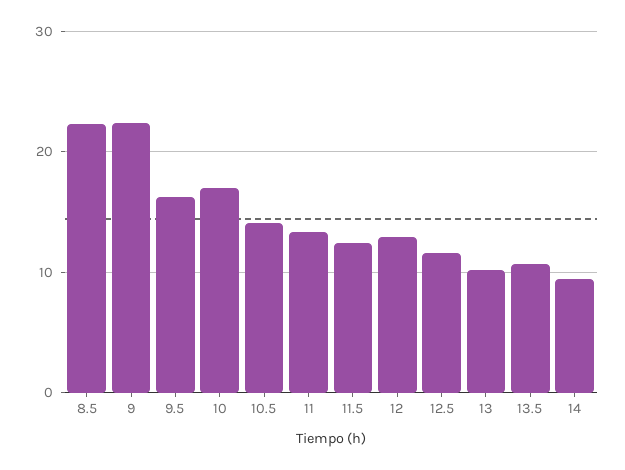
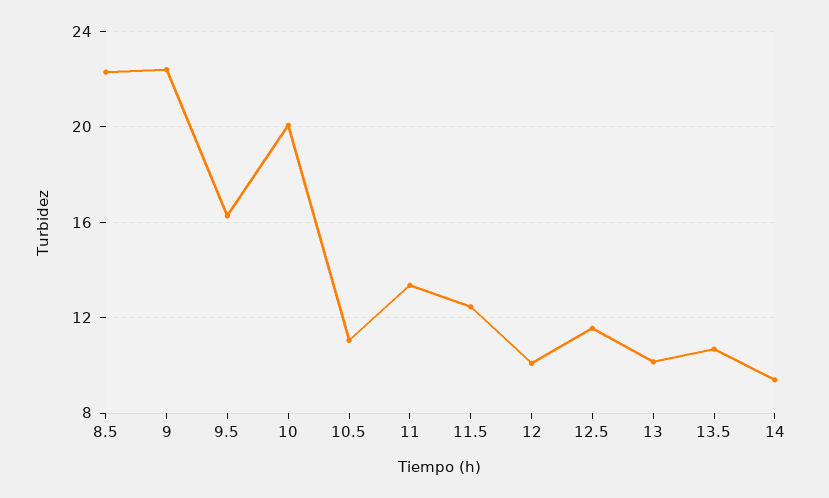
10: 17 -> 20
10.5: 14 -> 11
12: 13 -> 10

